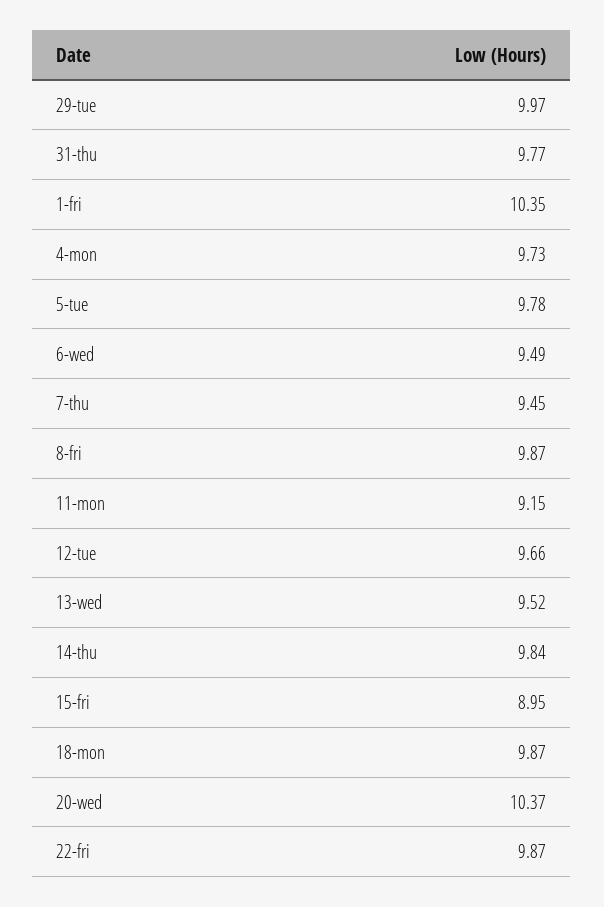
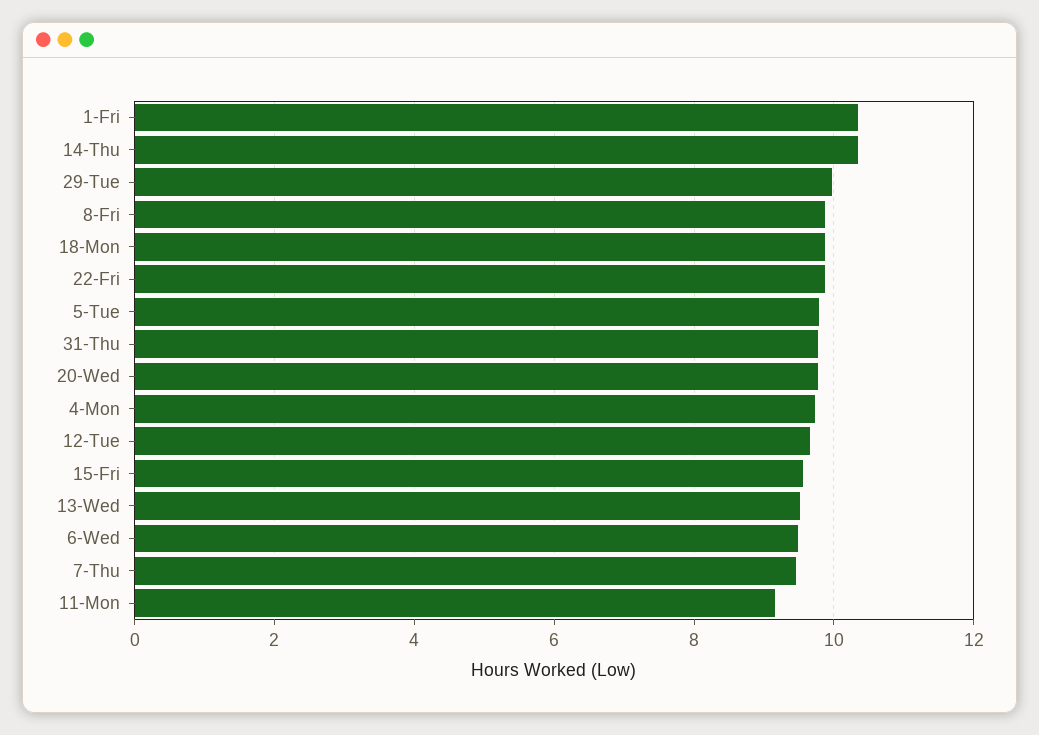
14-thu: 9.84 -> 10.4
15-fri: 8.95 -> 9.6
20-wed: 10.37 -> 9.8

